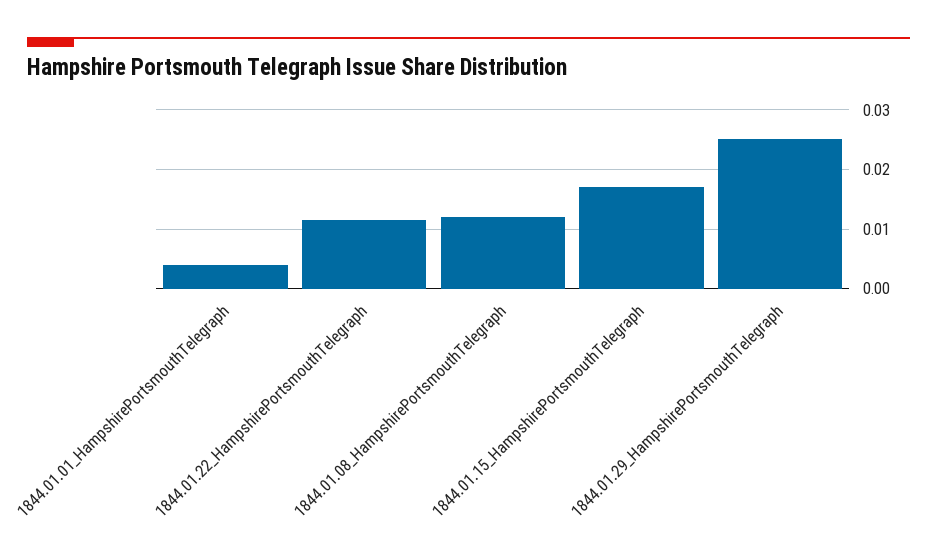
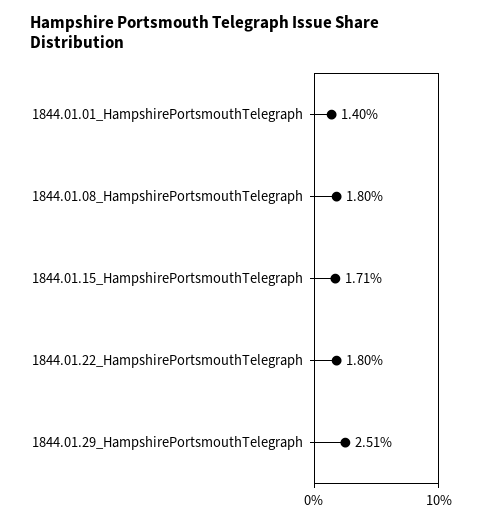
1844.01.01_HampshirePortsmouthTelegraph: 0.004 -> 0.014
1844.01.22_HampshirePortsmouthTelegraph: 0.012 -> 0.018
1844.01.08_HampshirePortsmouthTelegraph: 0.012 -> 0.018

